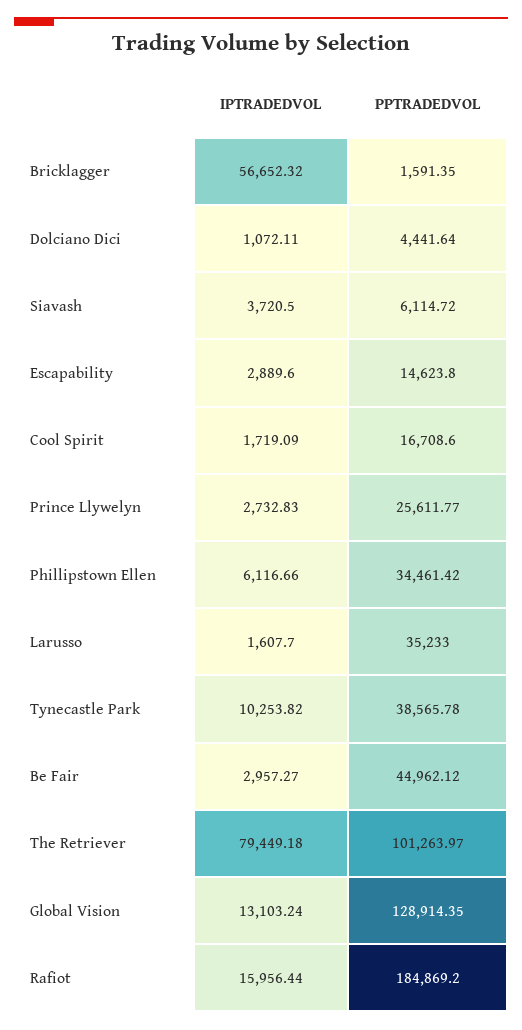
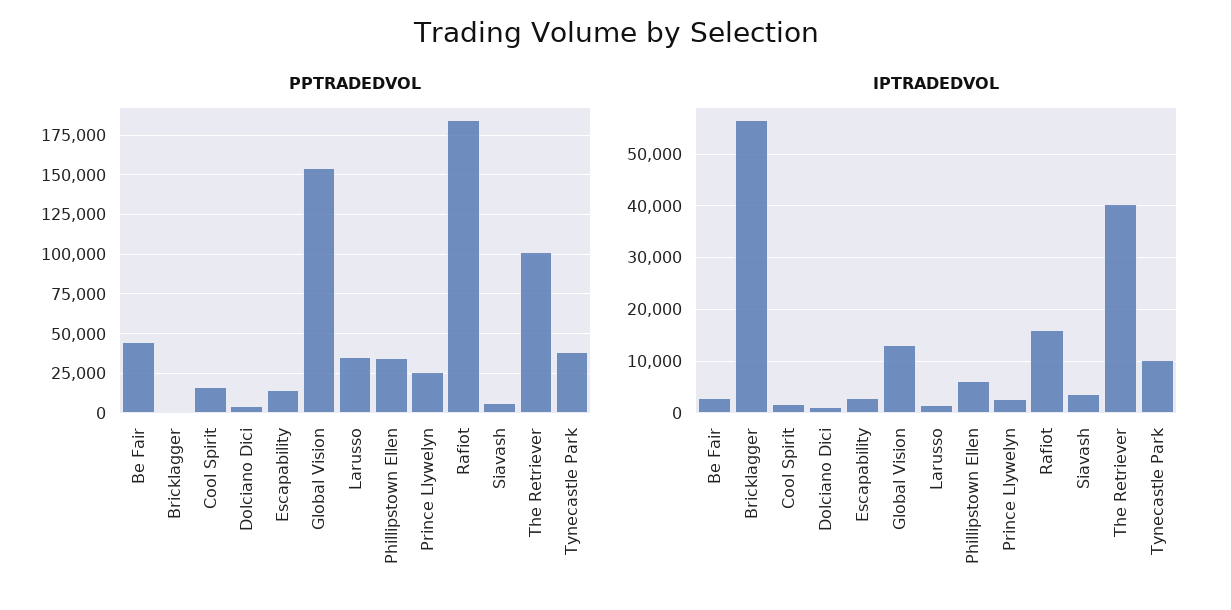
IPTRADEDVOL, The Retriever: 79449.18 -> 40000
PPTRADEDVOL, Global Vision: 128914.35 -> 155000

